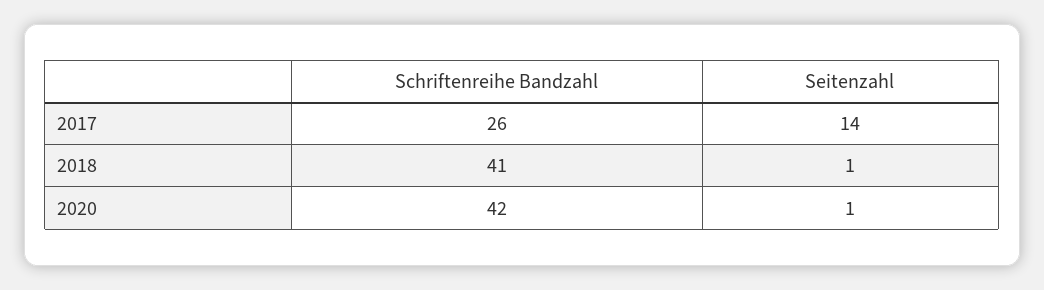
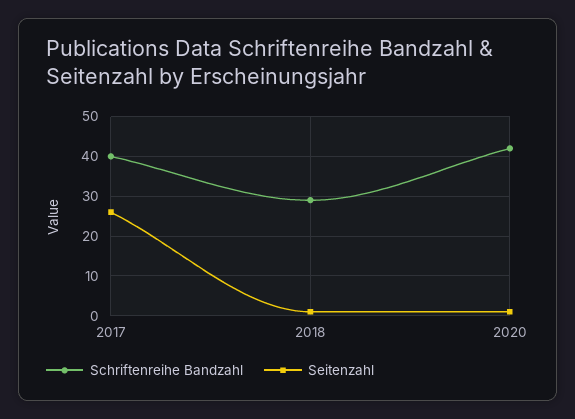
Schriftenreihe Bandzahl, 2017: 26 -> 40
Seitenzahl, 2017: 14 -> 25
Schriftenreihe Bandzahl, 2018: 41 -> 30

